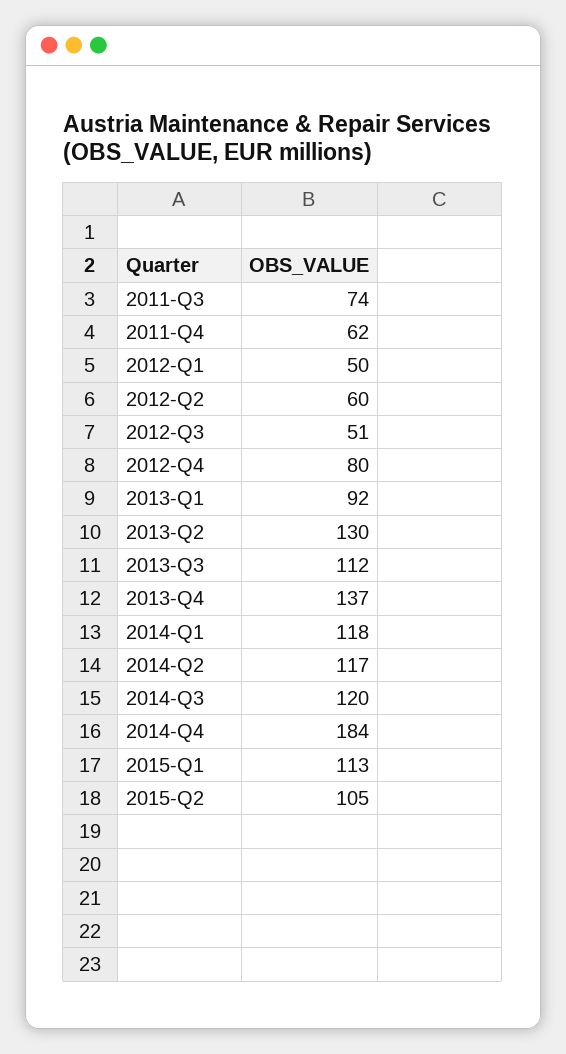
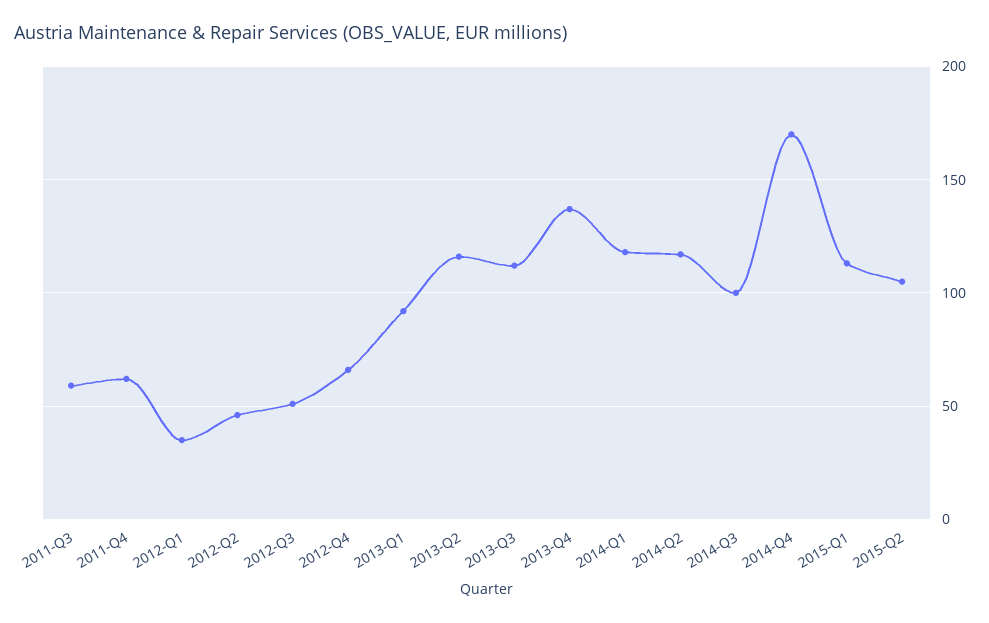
2011-Q3: 74 -> 60
2012-Q1: 50 -> 35
2012-Q2: 60 -> 45
2012-Q4: 80 -> 65
2013-Q2: 130 -> 115
2014-Q3: 120 -> 100
2014-Q4: 184 -> 170

